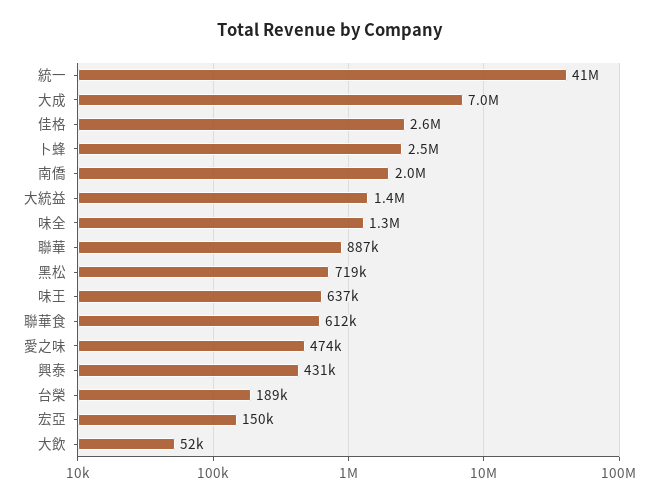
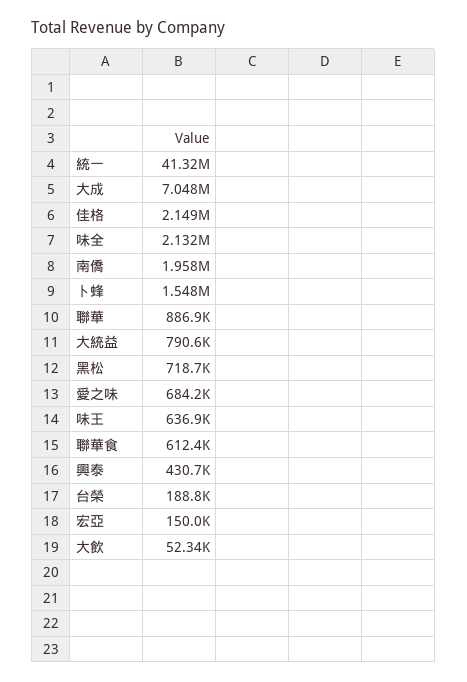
佳格: 2600000 -> 2149000
卜蜂: 2500000 -> 1548000
大統益: 1400000 -> 790600
味全: 1300000 -> 2132000
愛之味: 474000 -> 684200

